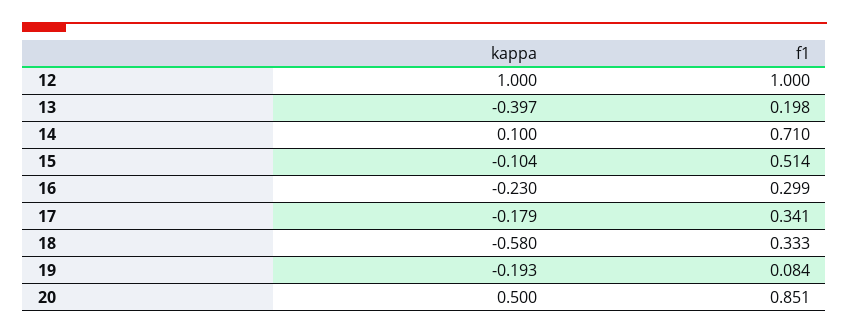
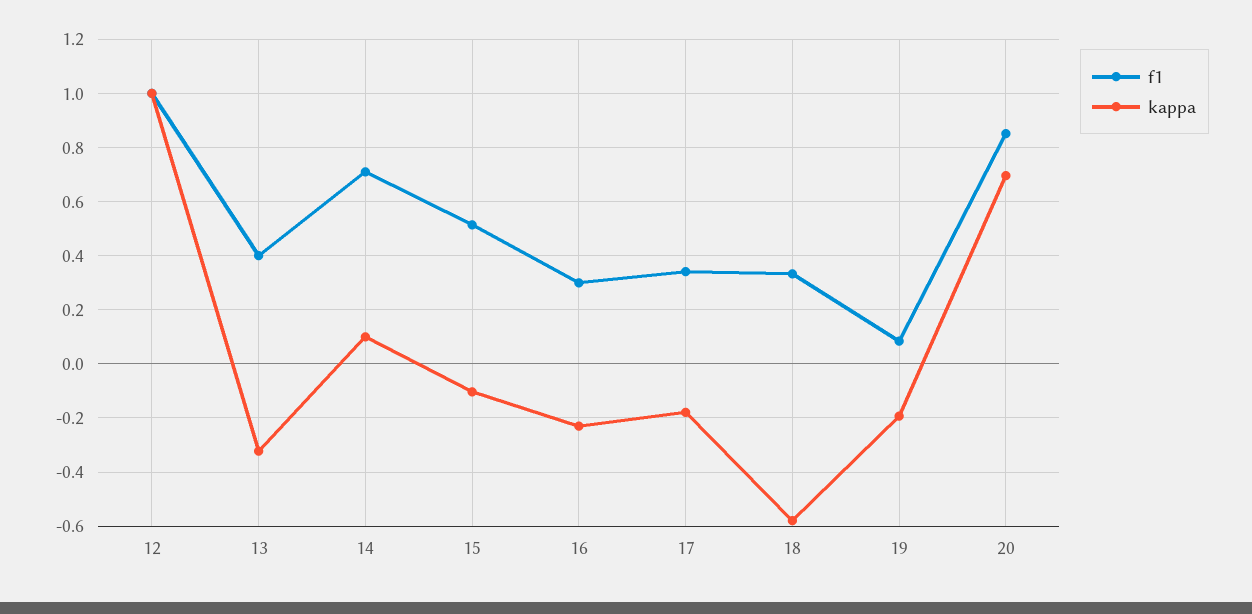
kappa, 13: -0.397 -> -0.325
f1, 13: 0.198 -> 0.4
kappa, 20: 0.5 -> 0.7

